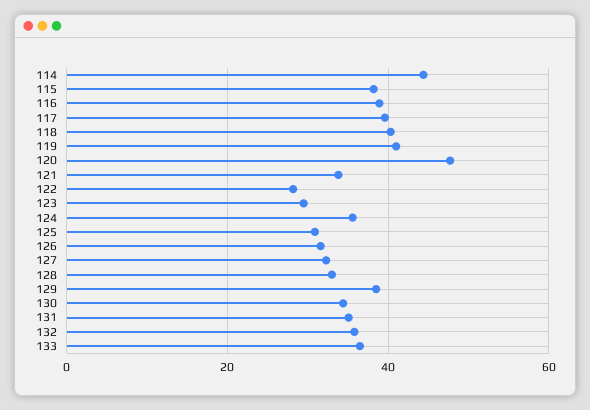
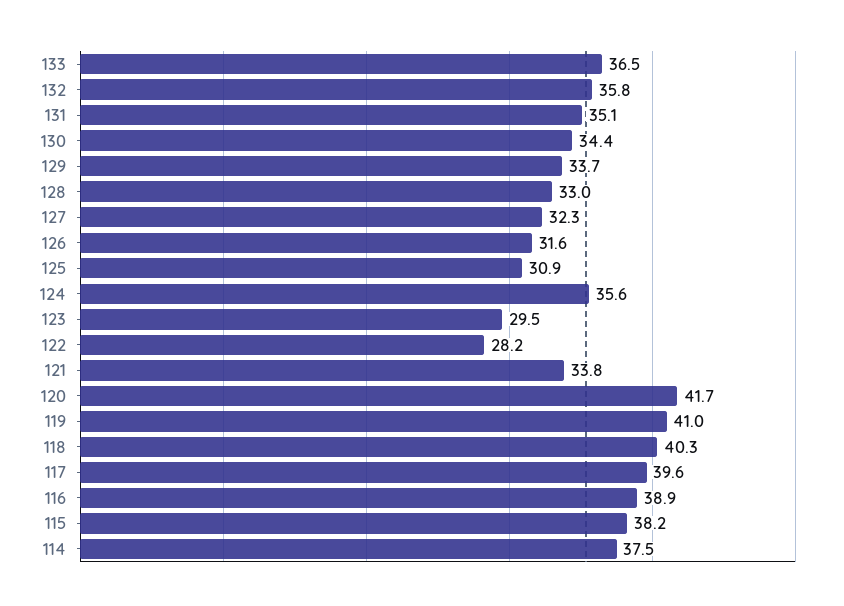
114: 44 -> 37.5
120: 48 -> 41.7
129: 38 -> 33.7

